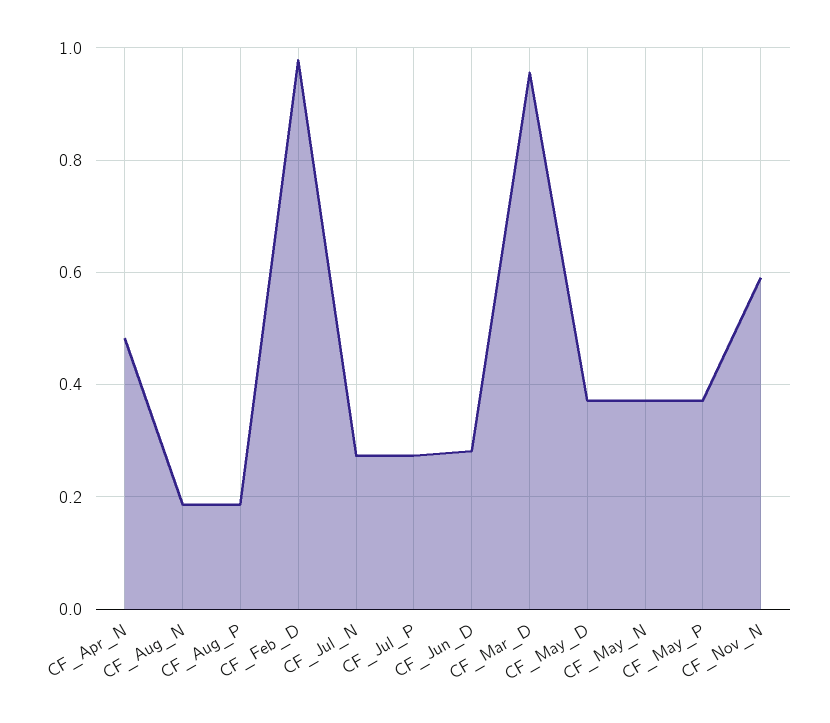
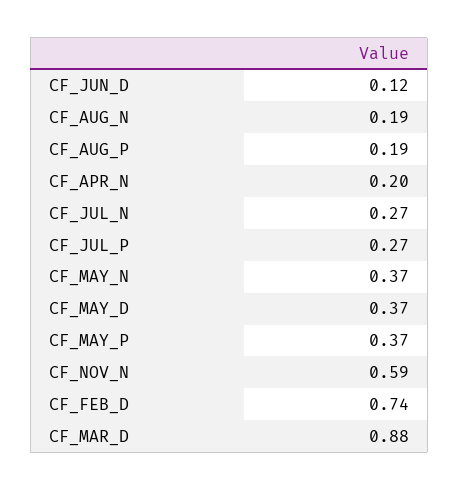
CF_Apr_N: 0.48 -> 0.2
CF_Feb_D: 0.98 -> 0.74
CF_Jun_D: 0.28 -> 0.12
CF_Mar_D: 0.96 -> 0.88

